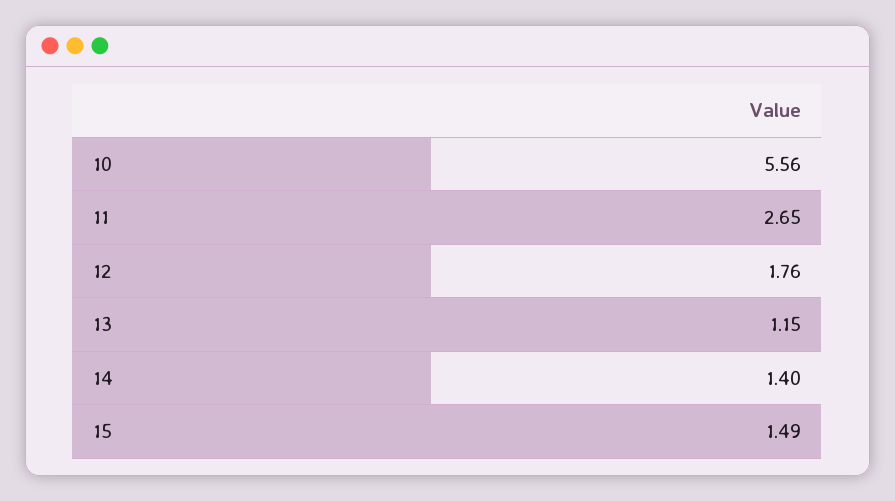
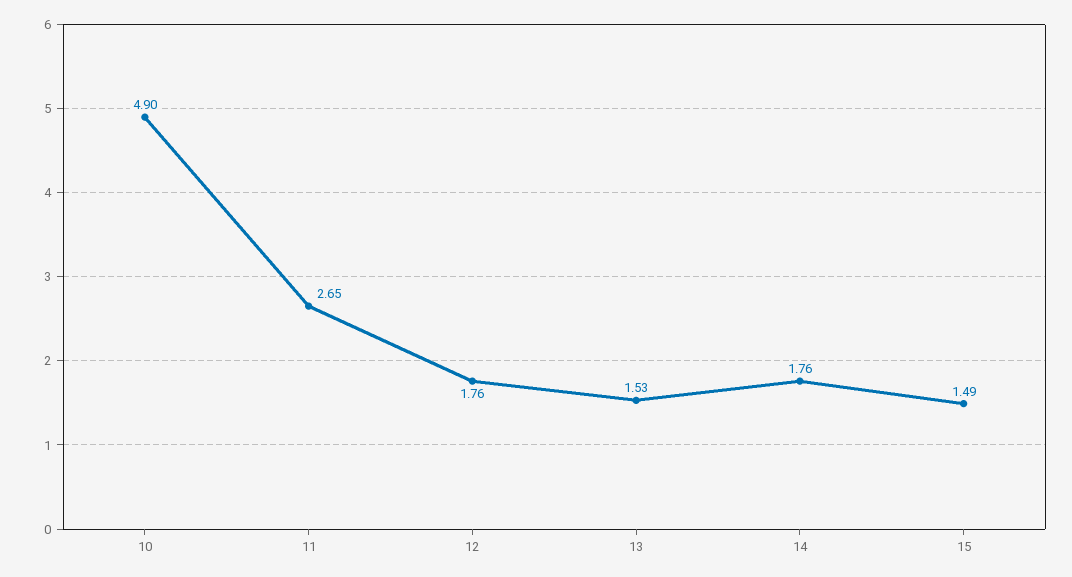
10: 5.56 -> 4.9
13: 1.15 -> 1.53
14: 1.4 -> 1.76

